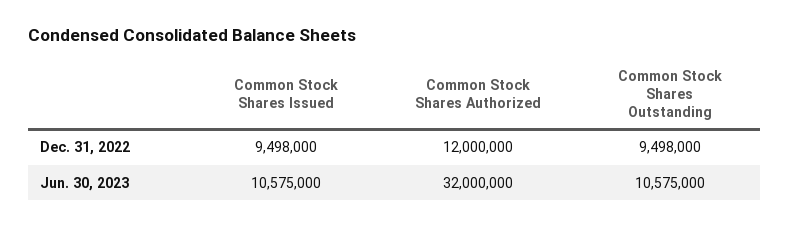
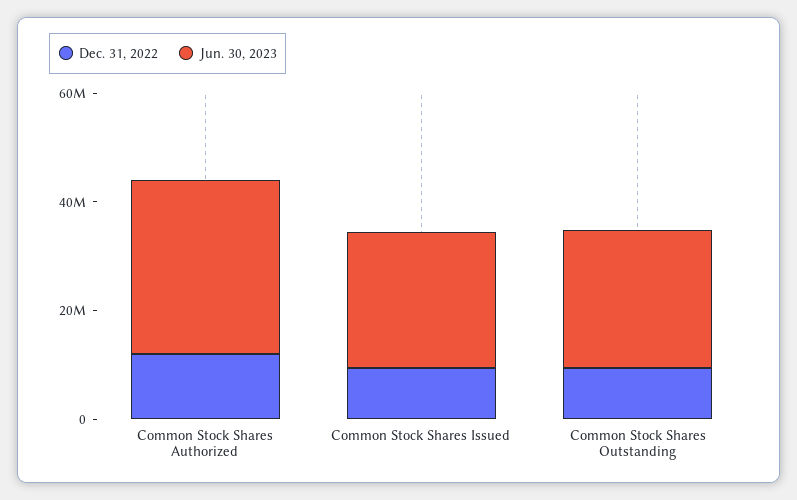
Jun. 30, 2023, Common Stock Shares Issued: 10575000 -> 25000000
Jun. 30, 2023, Common Stock Shares Outstanding: 10575000 -> 25000000

